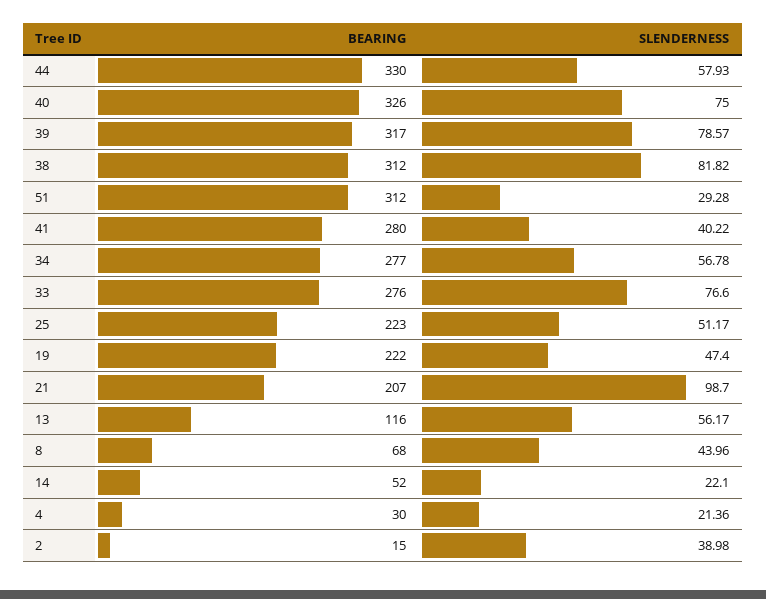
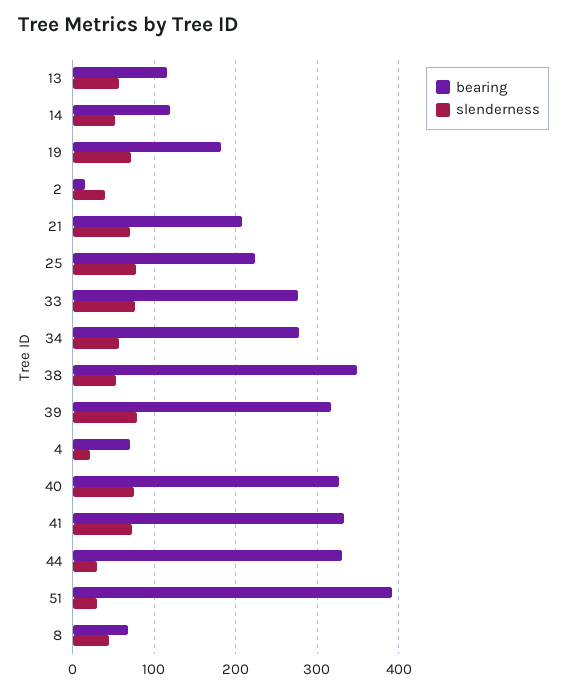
SLENDERNESS, 44: 57.93 -> 30
BEARING, 38: 312 -> 350
SLENDERNESS, 38: 81.82 -> 50
BEARING, 51: 312 -> 390
BEARING, 41: 280 -> 330
SLENDERNESS, 41: 40.22 -> 70
SLENDERNESS, 25: 51.17 -> 80
BEARING, 19: 222 -> 180
SLENDERNESS, 19: 47.4 -> 70
SLENDERNESS, 21: 98.7 -> 70
BEARING, 14: 52 -> 120
SLENDERNESS, 14: 22.1 -> 50
BEARING, 4: 30 -> 70

